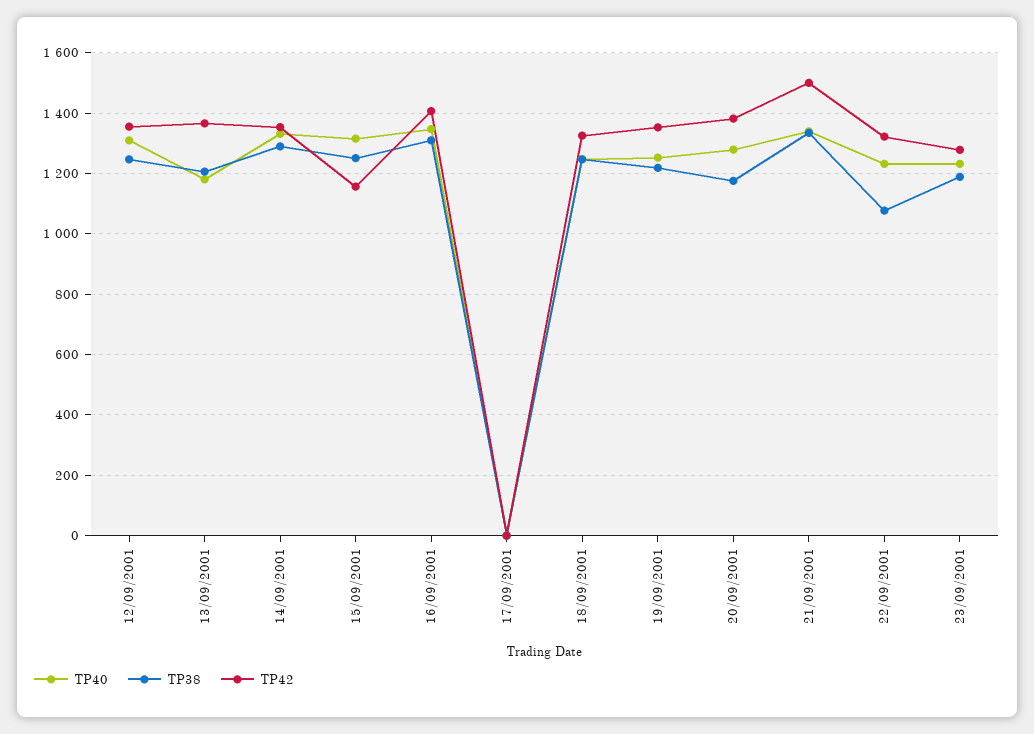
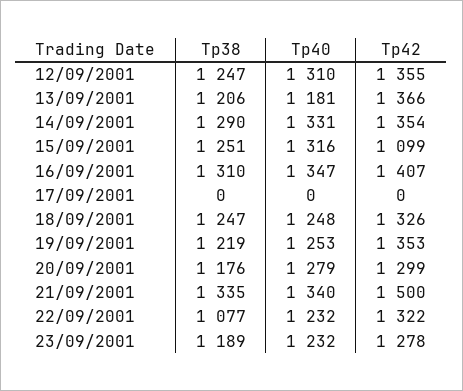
TP42, 15/09/2001: 1160 -> 1099
TP42, 20/09/2001: 1380 -> 1299

